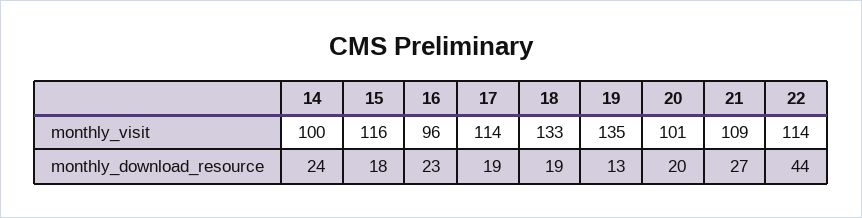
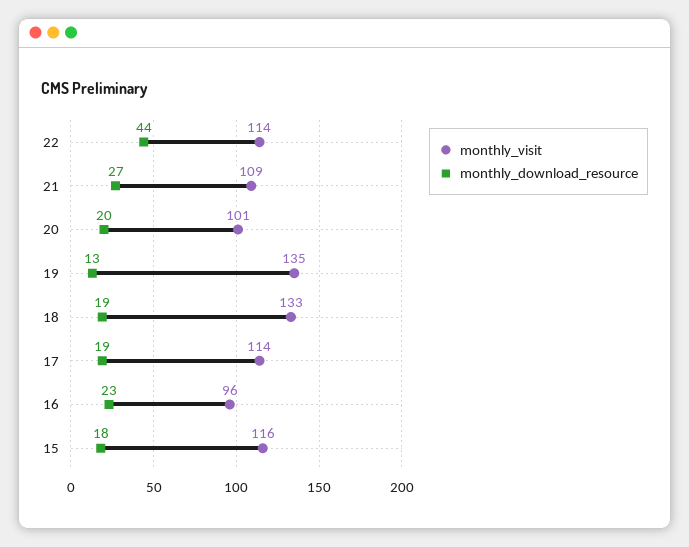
monthly_visit, 14: 100 -> none
monthly_download_resource, 14: 24 -> none

